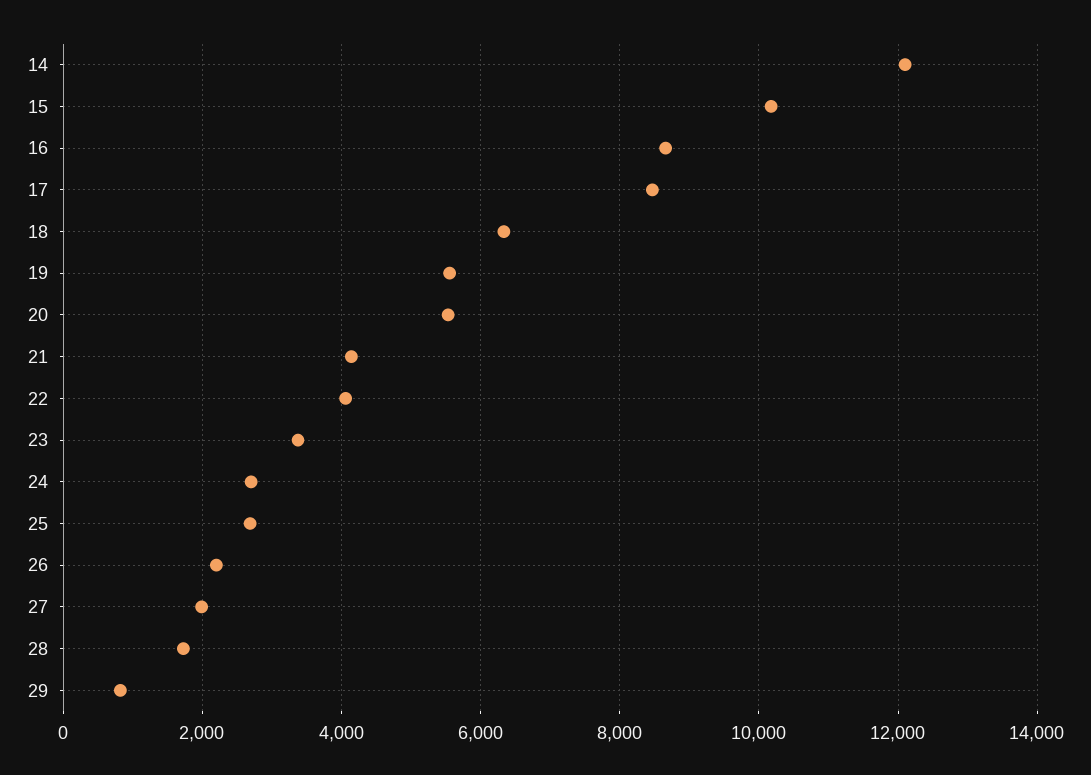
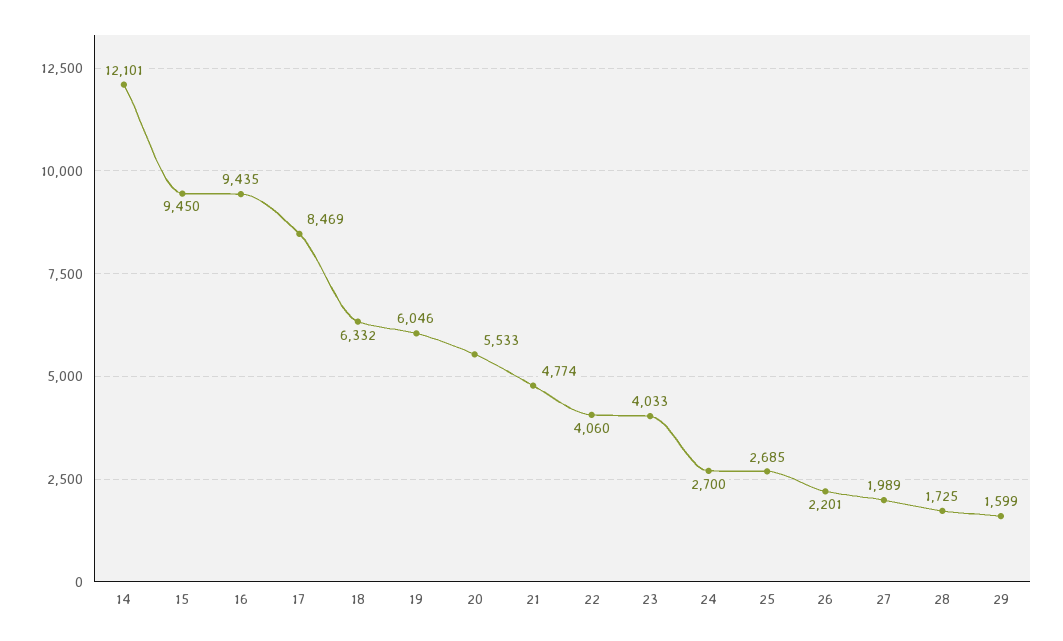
15: 10200 -> 9450
16: 8600 -> 9435
19: 5600 -> 6046
21: 4200 -> 4774
23: 3400 -> 4033
29: 800 -> 1599

